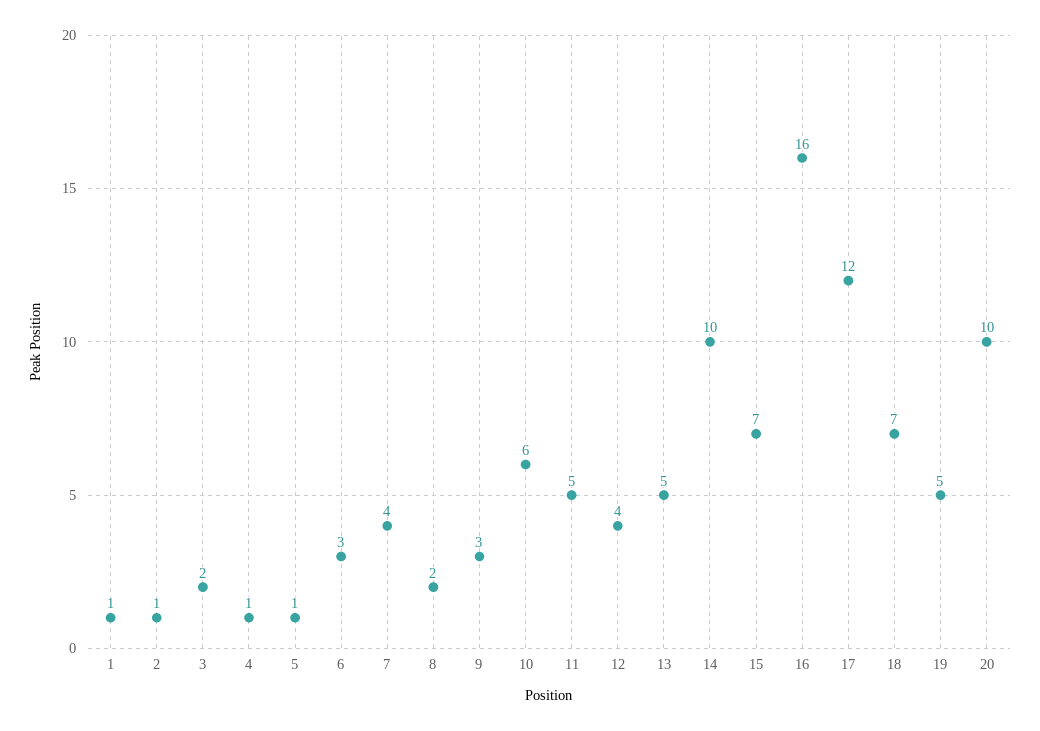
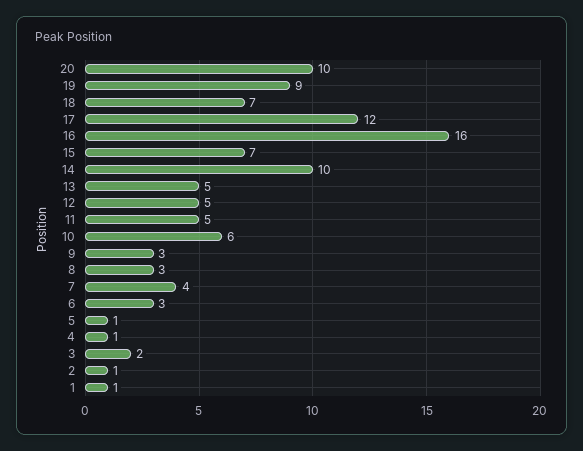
8: 2 -> 3
12: 4 -> 5
19: 5 -> 9

